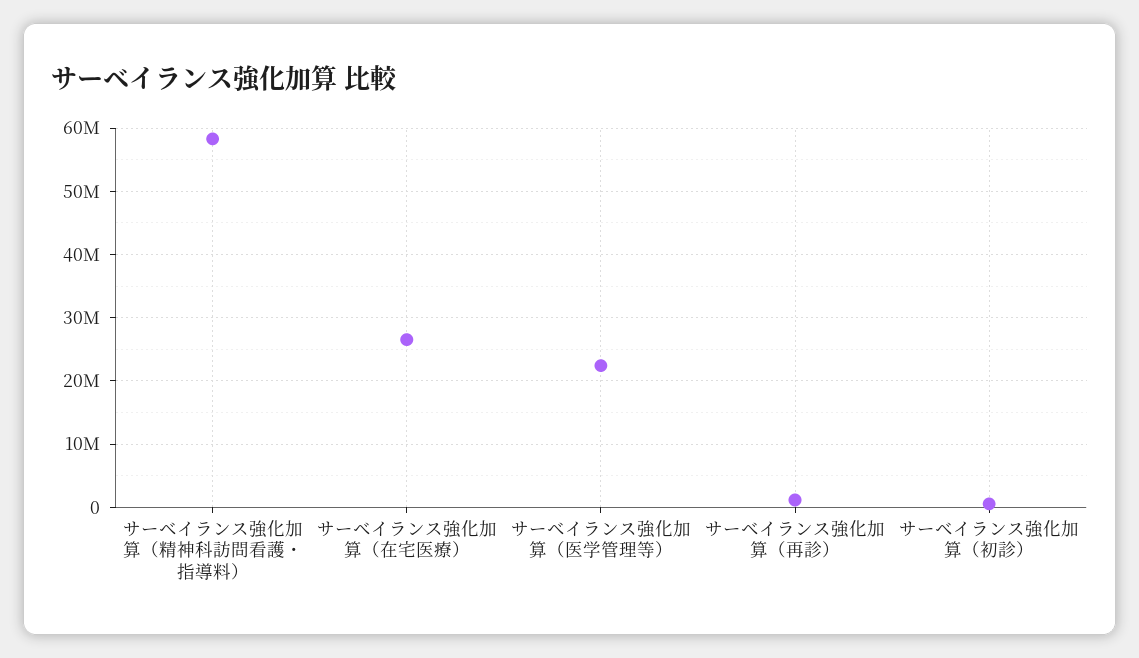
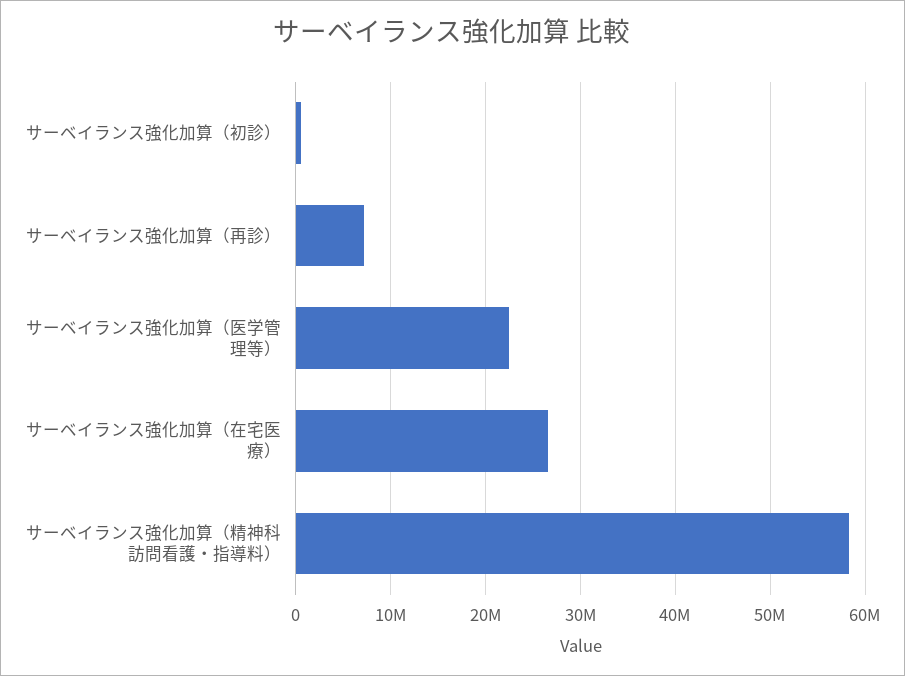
サーベイランス強化加算（再診）: 1000000 -> 7000000

